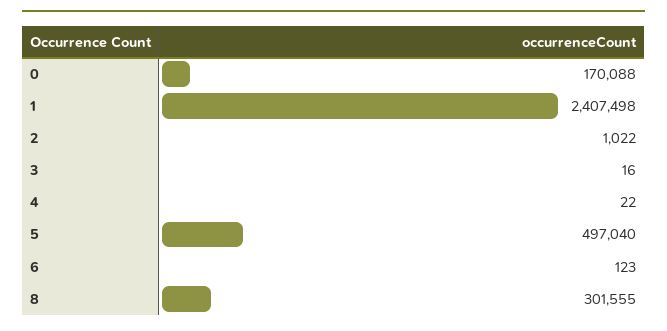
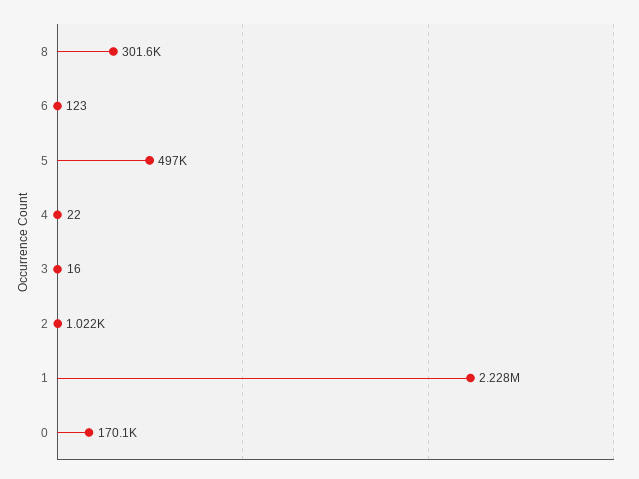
1: 2407498 -> 2228000

